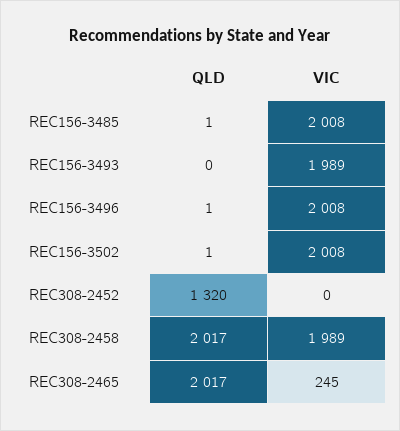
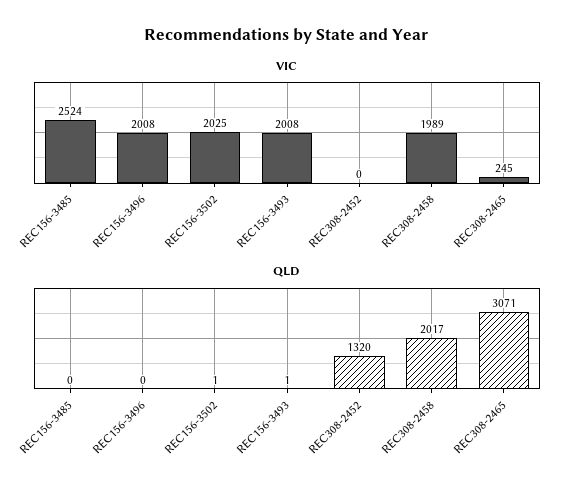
QLD, REC156-3485: 1 -> 0
VIC, REC156-3485: 2008 -> 2524
QLD, REC156-3493: 0 -> 1
VIC, REC156-3493: 1989 -> 2008
QLD, REC156-3496: 1 -> 0
VIC, REC156-3502: 2008 -> 2025
QLD, REC308-2465: 2017 -> 3071

